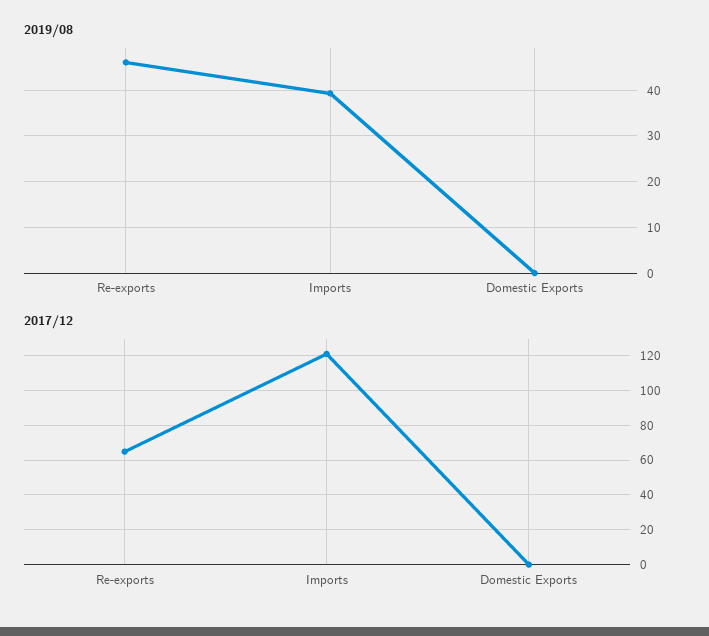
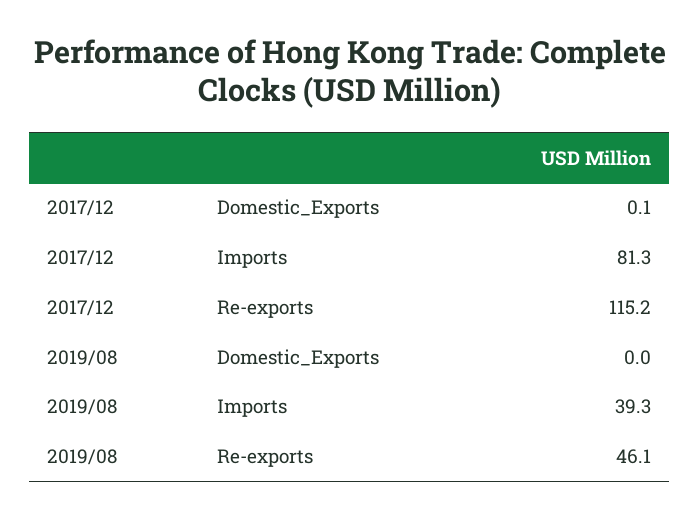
2017/12, Re-exports: 65 -> 115.2
2017/12, Imports: 120 -> 81.3

